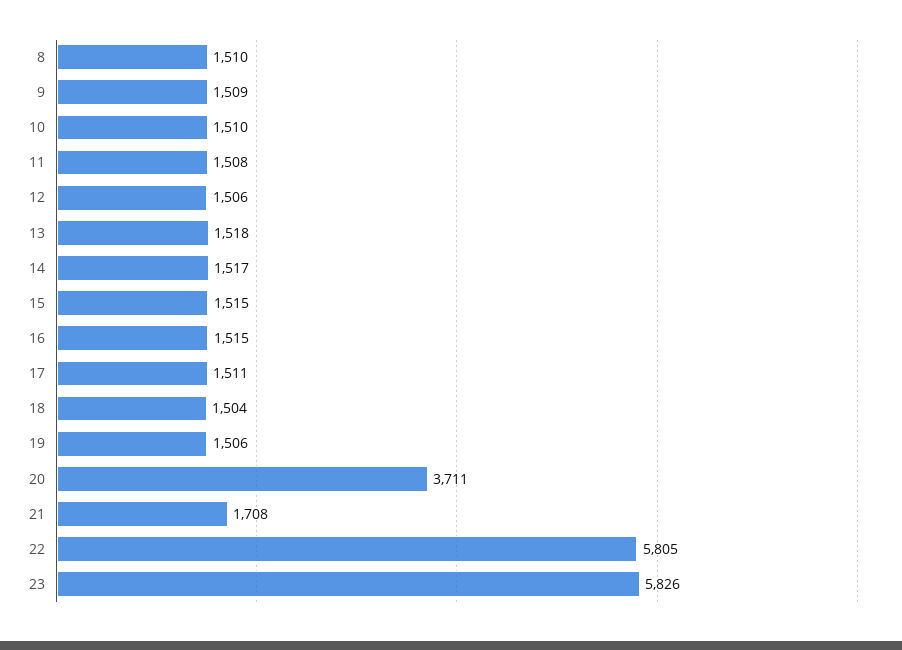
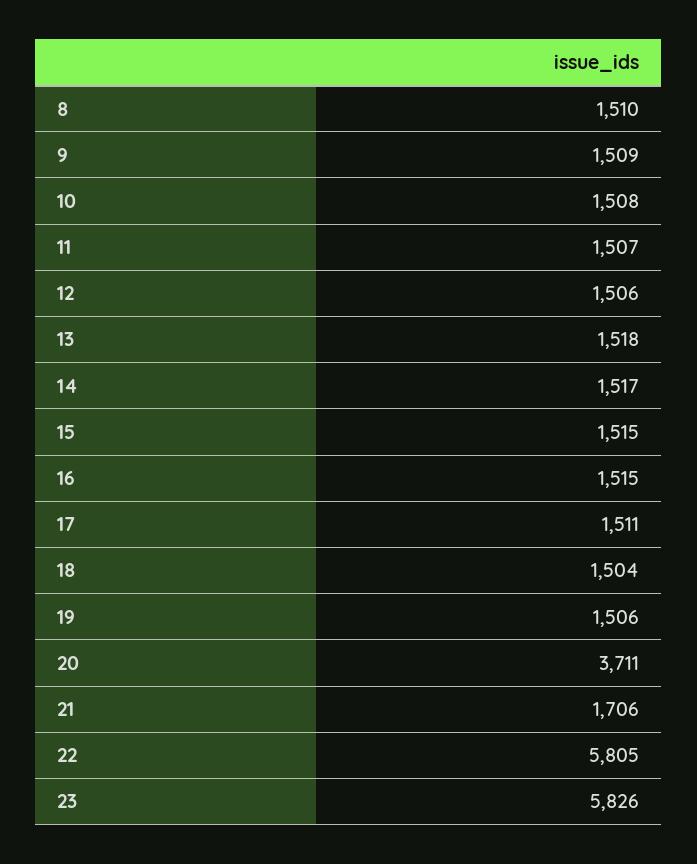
10: 1510 -> 1508
11: 1508 -> 1507
21: 1708 -> 1706

